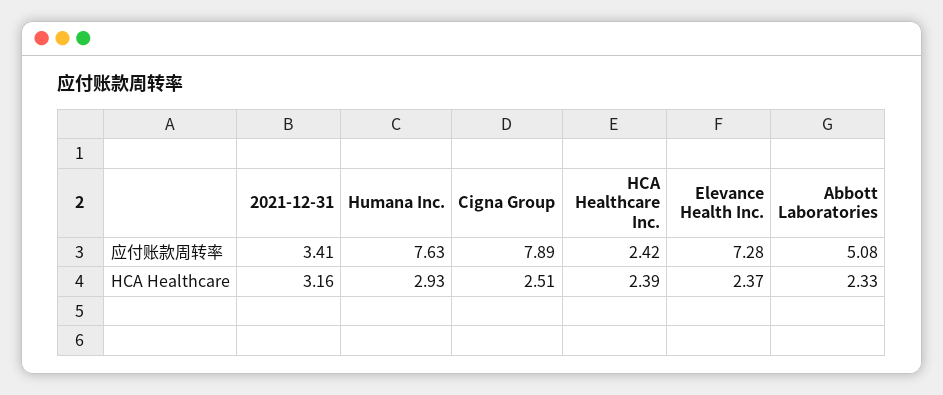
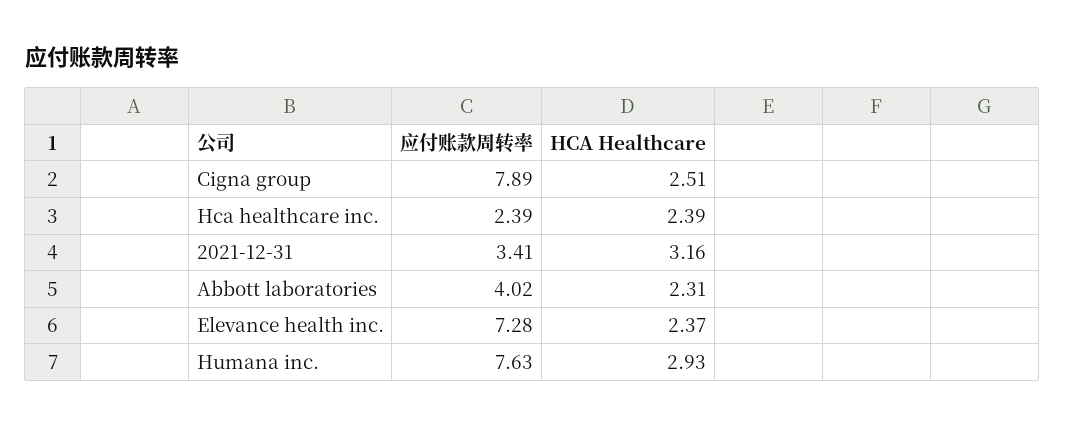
HCA Healthcare Inc., 应付账款周转率: 2.42 -> 2.39
Abbott Laboratories, 应付账款周转率: 5.08 -> 4.02
Abbott Laboratories, HCA Healthcare: 2.33 -> 2.31

